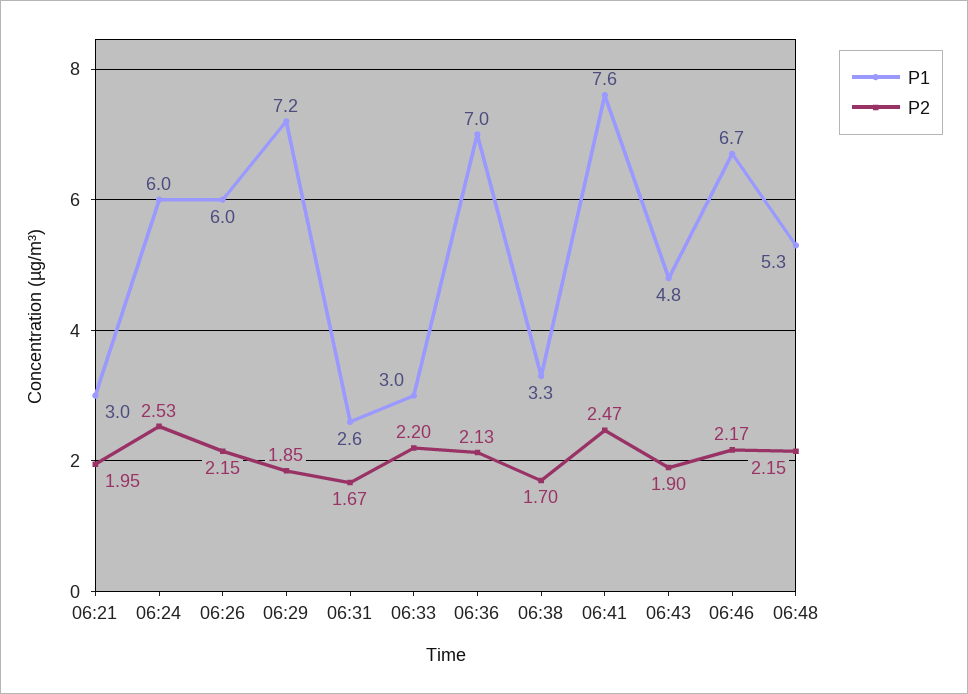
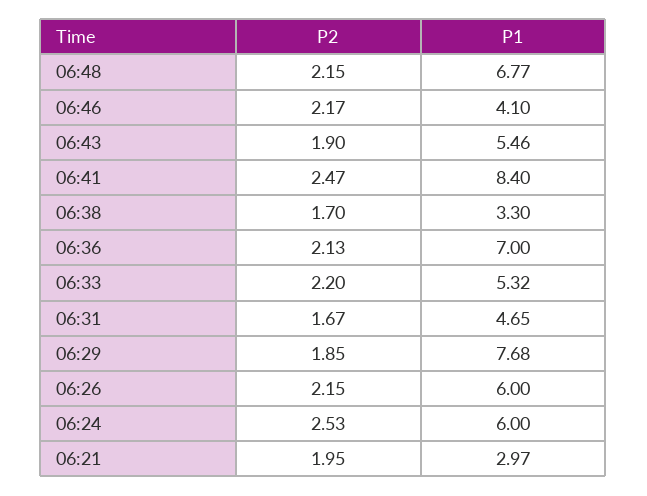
P1, 06:29: 7.2 -> 7.68
P1, 06:31: 2.6 -> 4.65
P1, 06:33: 3 -> 5.32
P1, 06:41: 7.6 -> 8.4
P1, 06:43: 4.8 -> 5.46
P1, 06:46: 6.7 -> 4.1
P1, 06:48: 5.3 -> 6.77

